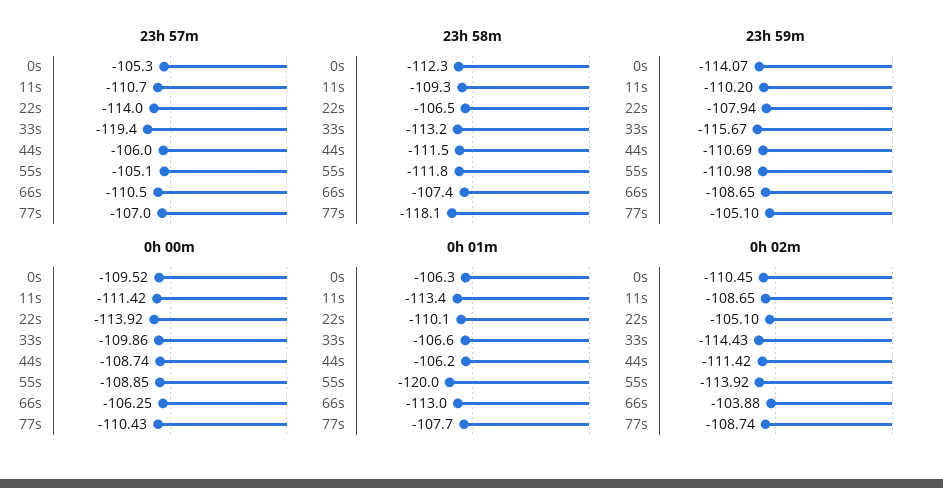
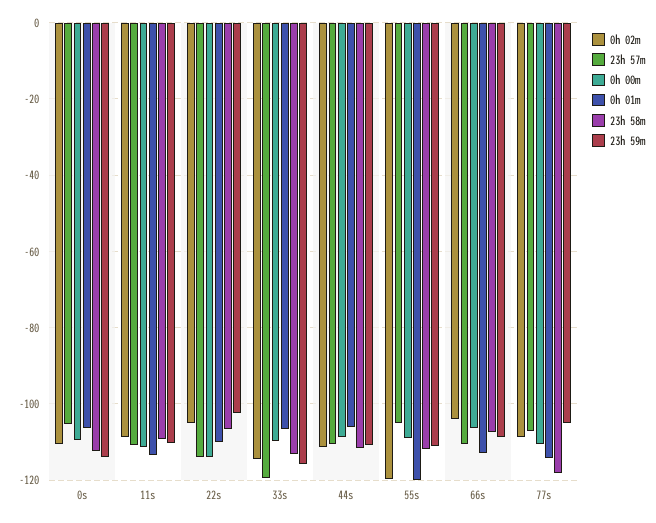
23h 57m, 44s: -106 -> -110
23h 59m, 22s: -107.94 -> -102
0h 01m, 77s: -107.7 -> -114
0h 02m, 55s: -113.92 -> -120

